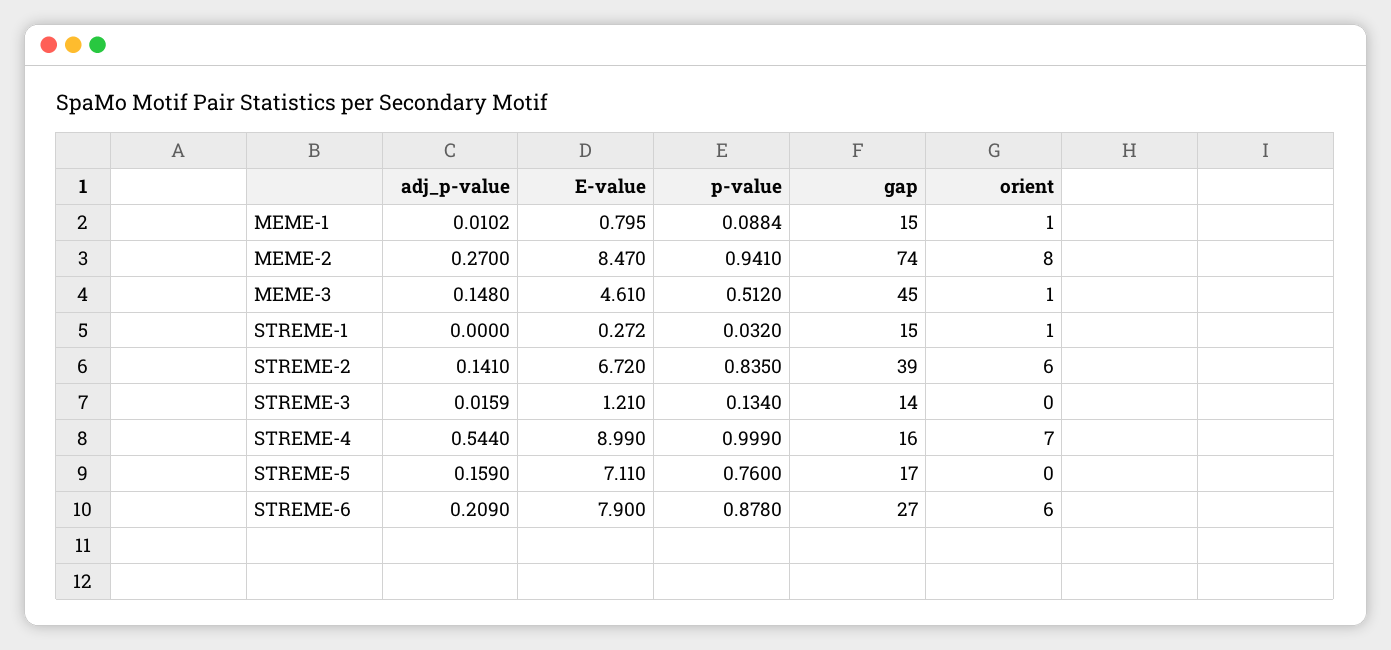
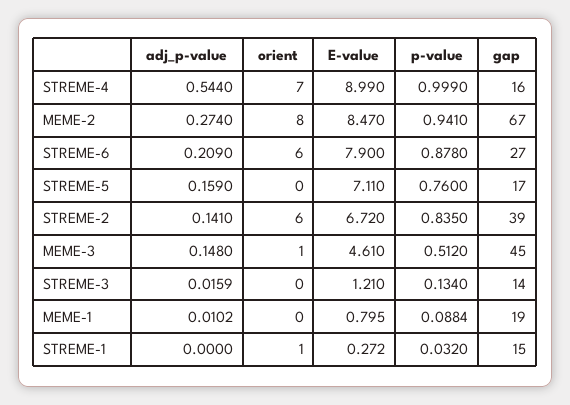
gap, MEME-1: 15 -> 19
orient, MEME-1: 1 -> 0
adj_p-value, MEME-2: 0.27 -> 0.274
gap, MEME-2: 74 -> 67

